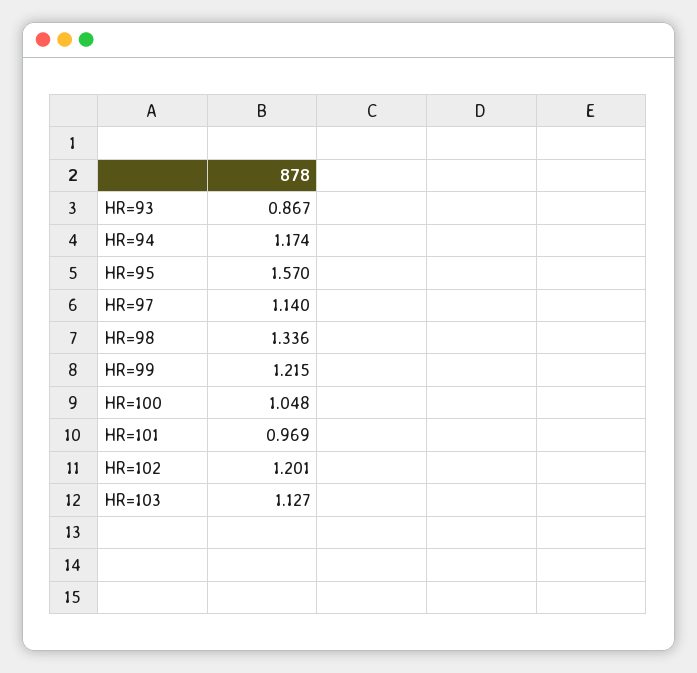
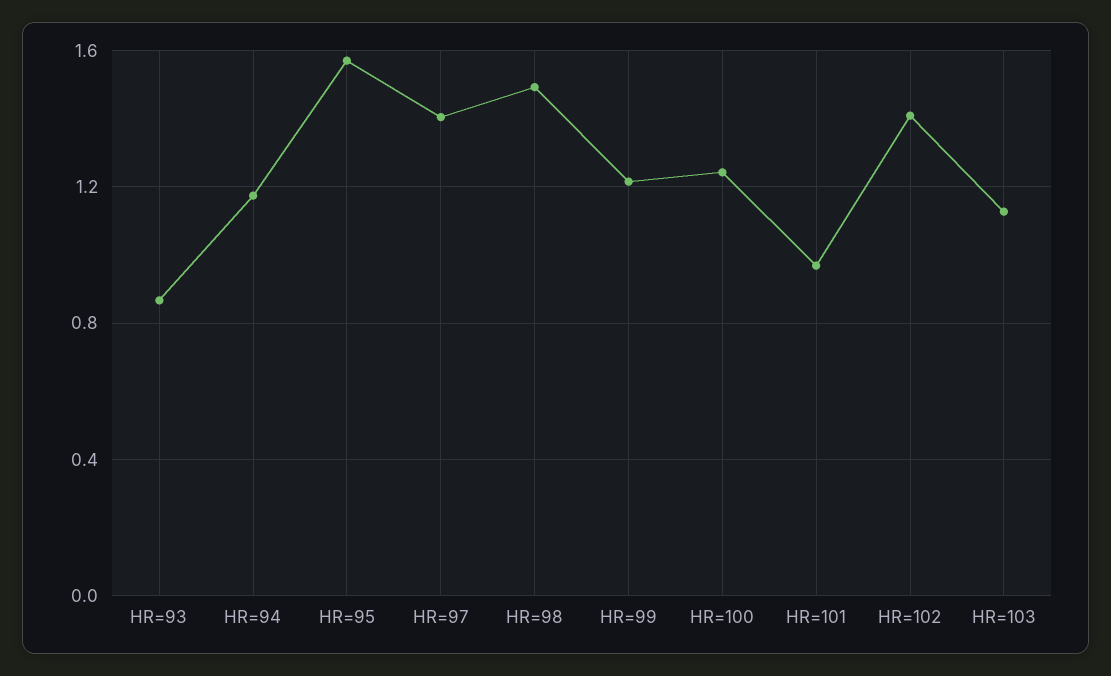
HR=97: 1.14 -> 1.4
HR=98: 1.336 -> 1.5
HR=100: 1.048 -> 1.25
HR=102: 1.201 -> 1.4

